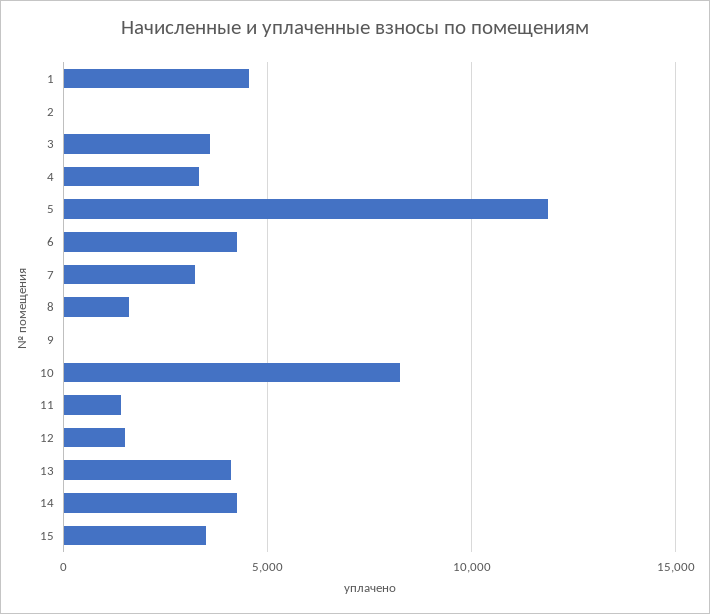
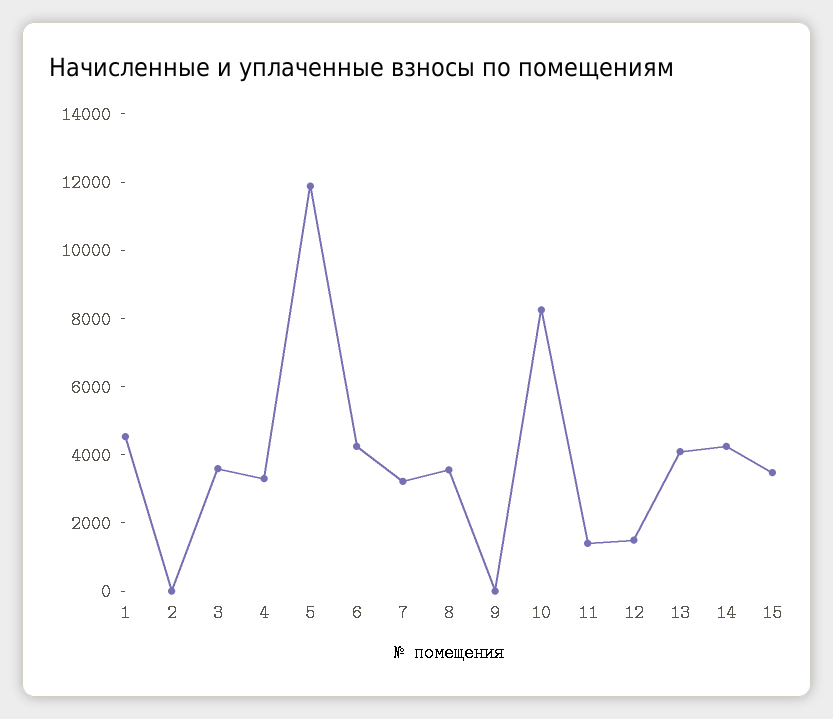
8: 1500 -> 3500

